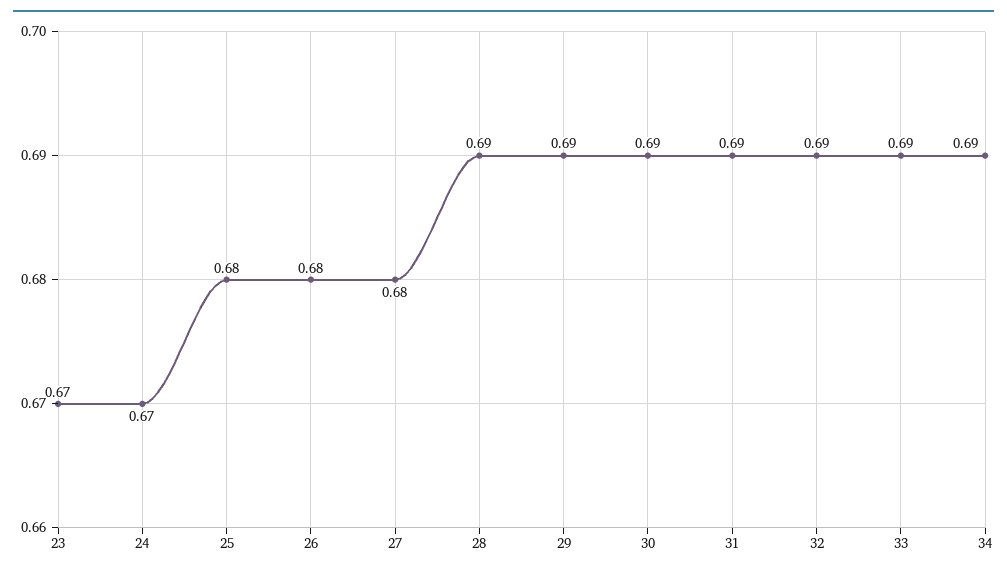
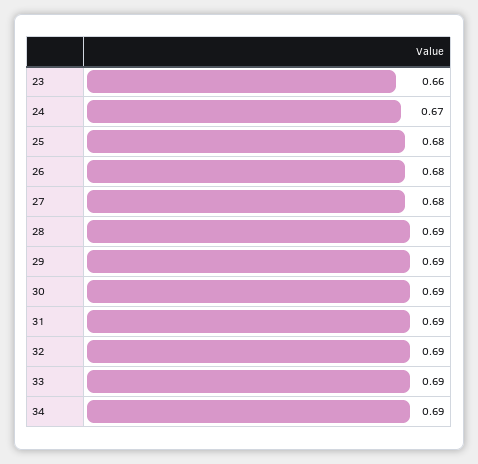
23: 0.67 -> 0.66

